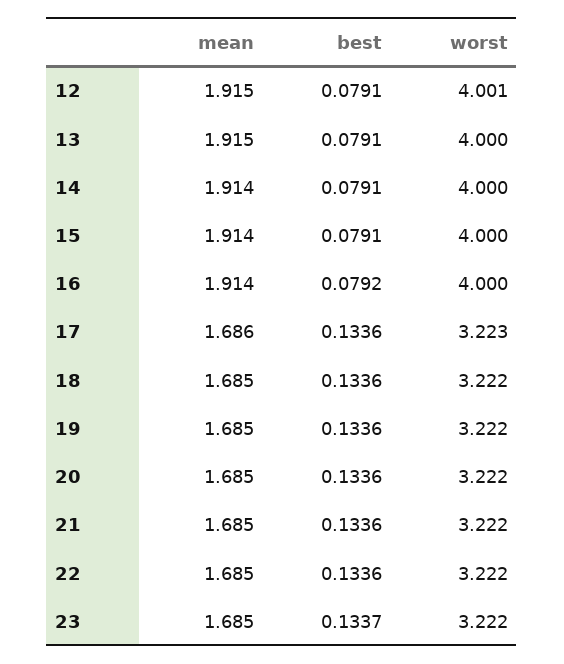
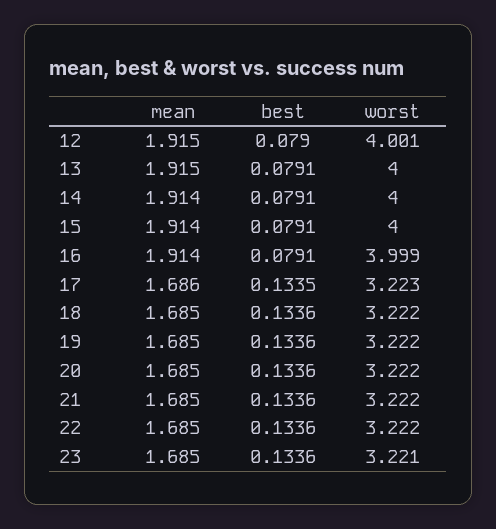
best, 12: 0.0791 -> 0.079
best, 16: 0.0792 -> 0.0791
worst, 16: 4 -> 3.999
best, 17: 0.1336 -> 0.1335
best, 23: 0.1337 -> 0.1336
worst, 23: 3.222 -> 3.221

